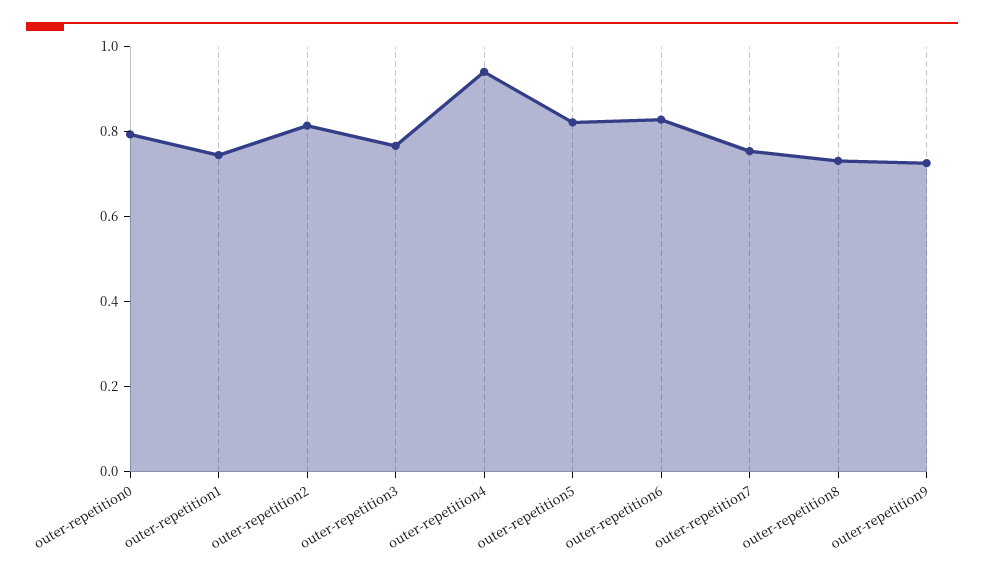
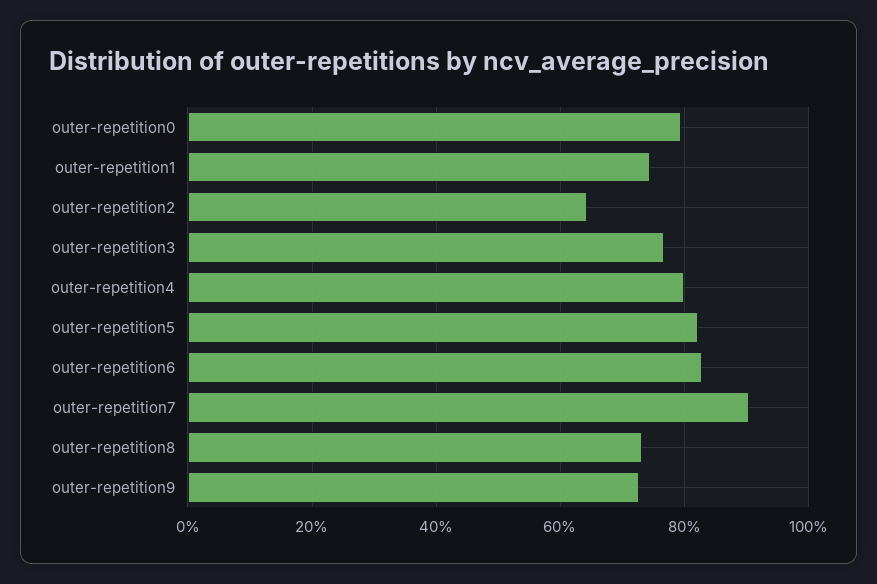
outer-repetition2: 0.8 -> 0.64
outer-repetition4: 0.95 -> 0.8
outer-repetition7: 0.75 -> 0.9

